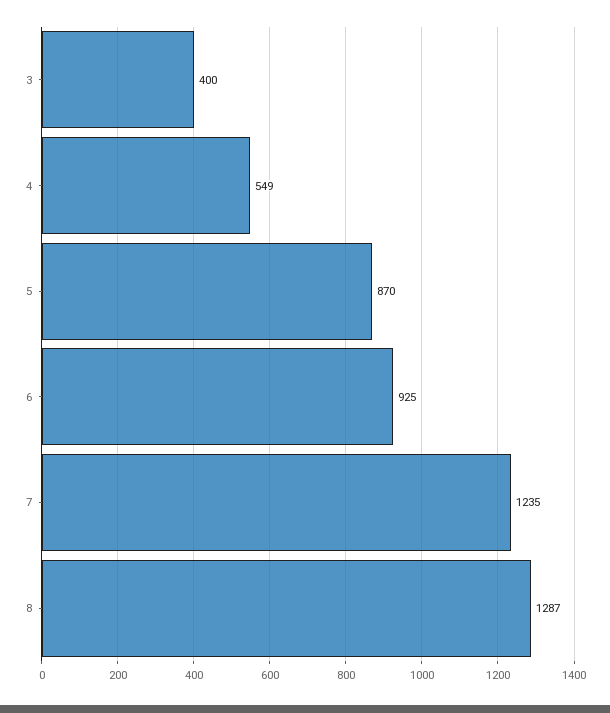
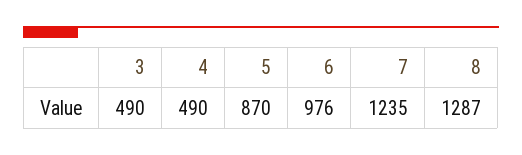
3: 400 -> 490
4: 549 -> 490
6: 925 -> 976

